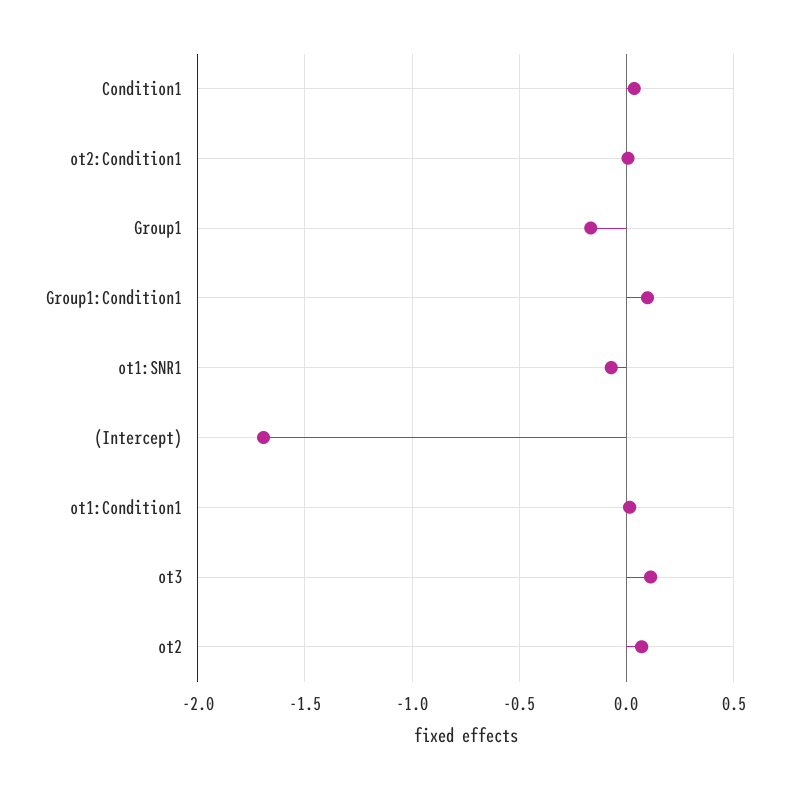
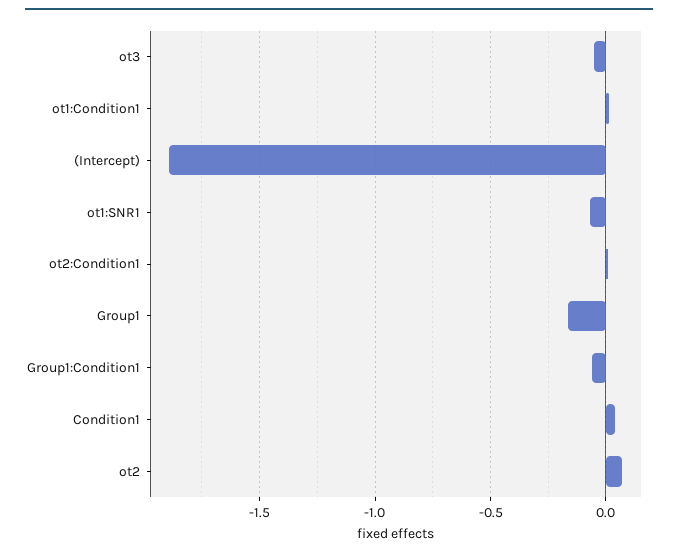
Group1:Condition1: 0.1 -> -0.05
(Intercept): -1.7 -> -1.9
ot3: 0.1 -> -0.05

